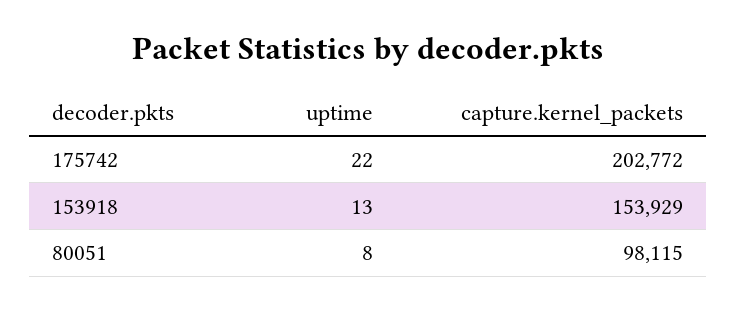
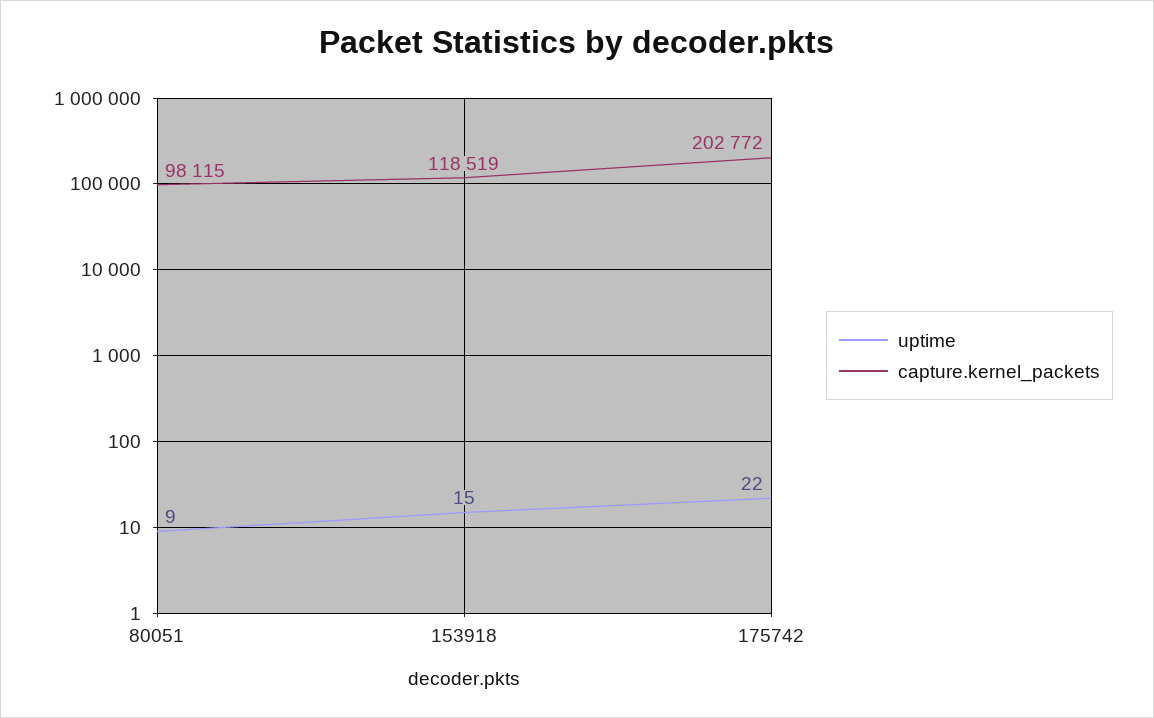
uptime, 153918: 13 -> 15
capture.kernel_packets, 153918: 153929 -> 118519
uptime, 80051: 8 -> 9

